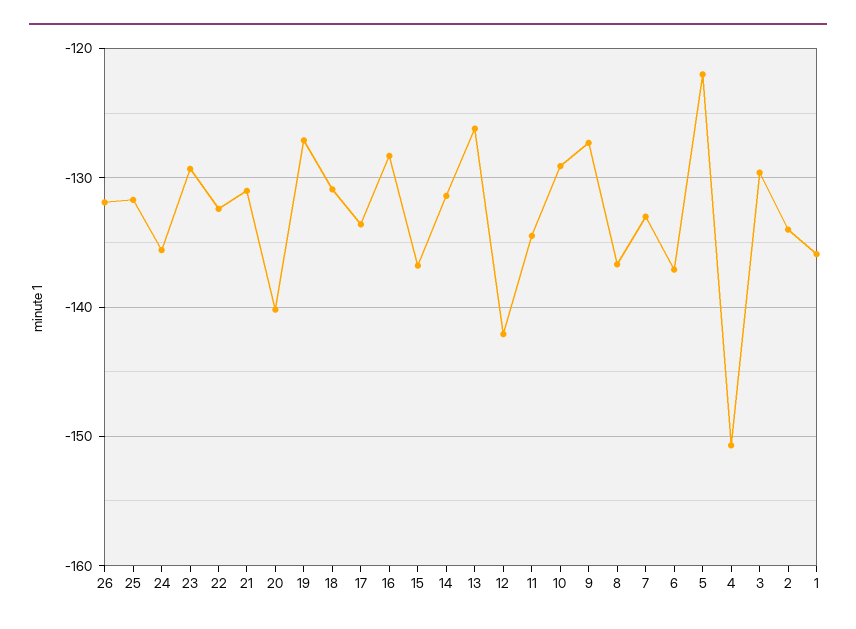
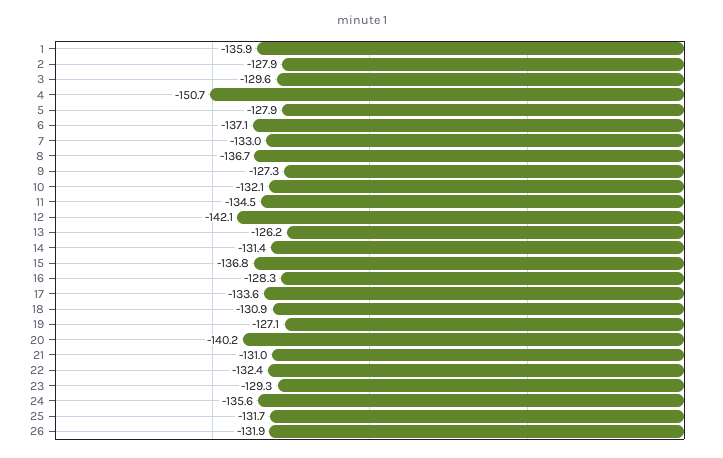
10: -129 -> -132.1
5: -122 -> -127.9
2: -134 -> -127.9

